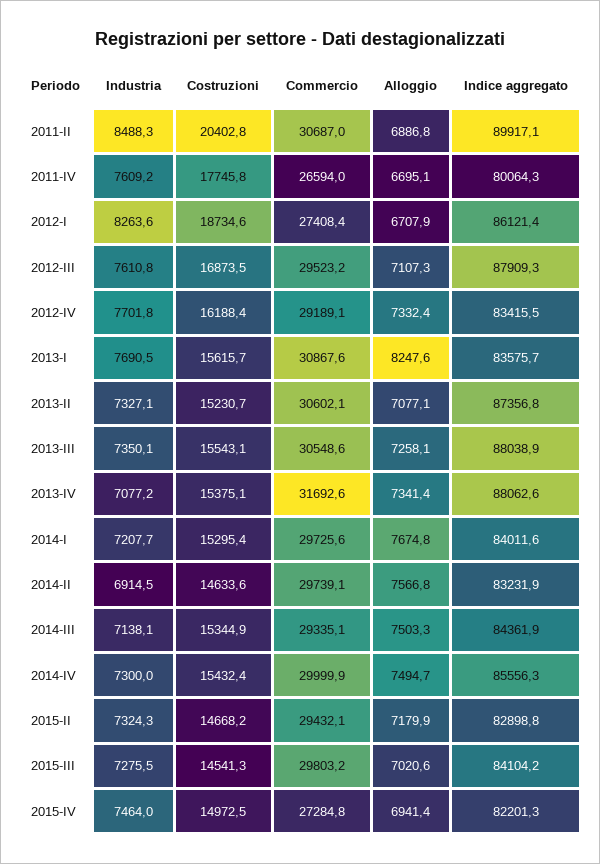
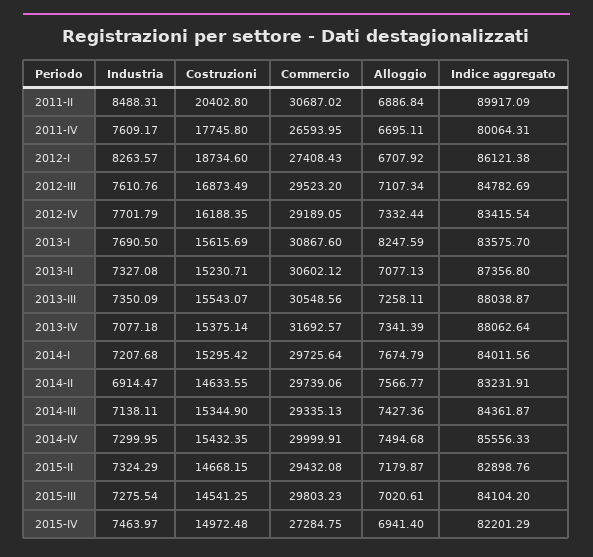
Indice aggregato, 2012-III: 87909.3 -> 84782.69
Alloggio, 2014-III: 7503.3 -> 7427.36

